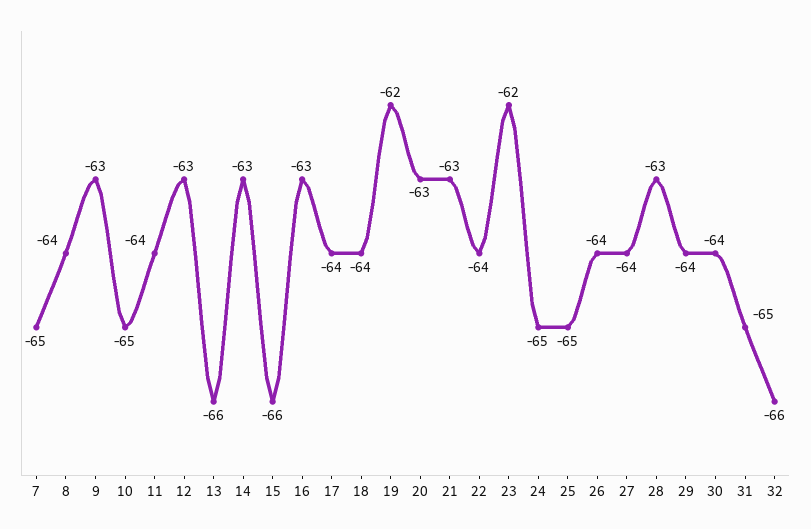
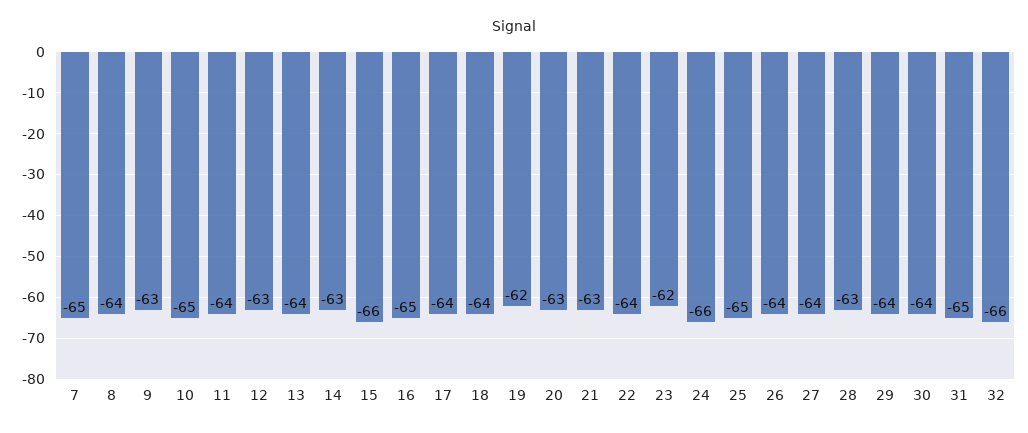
13: -66 -> -64
16: -63 -> -65
24: -65 -> -66

